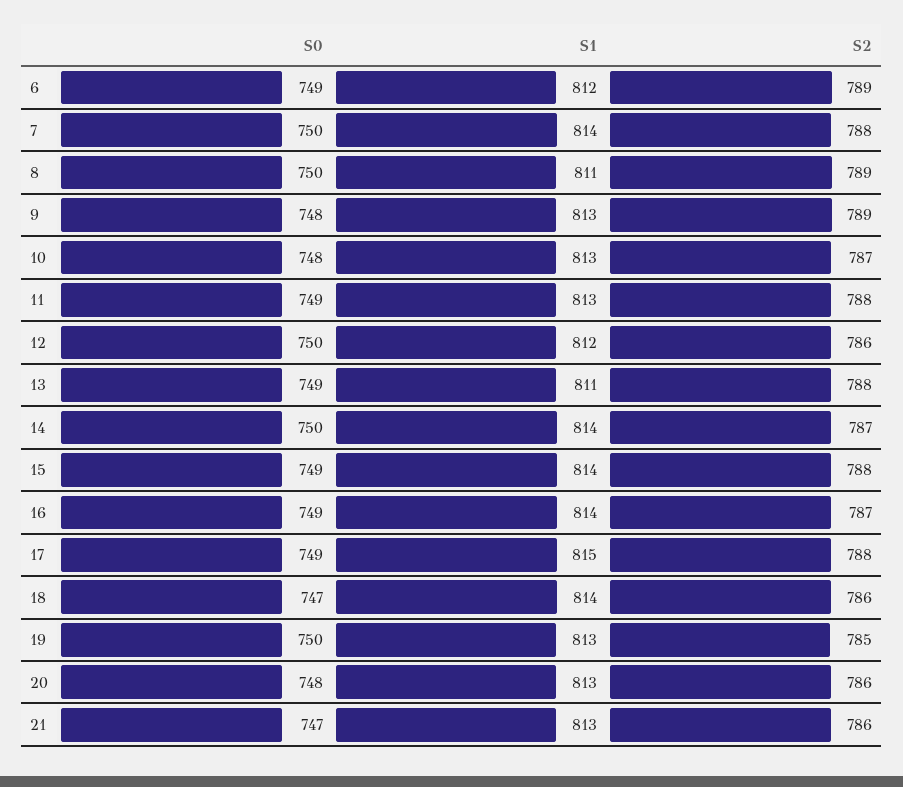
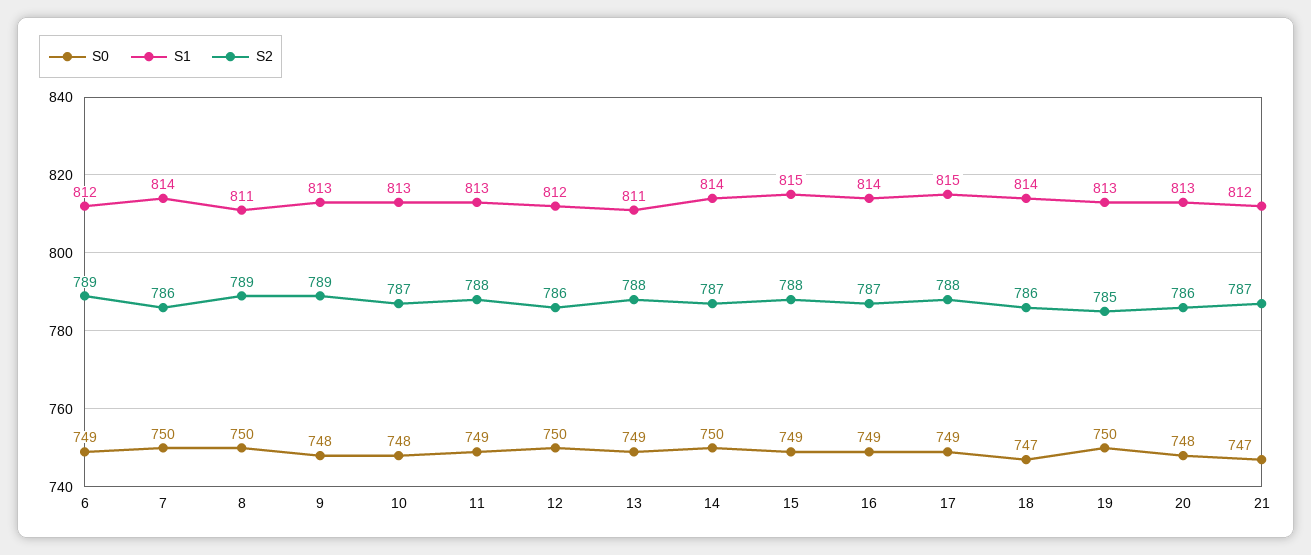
S2, 7: 788 -> 786
S1, 15: 814 -> 815
S1, 21: 813 -> 812
S2, 21: 786 -> 787

